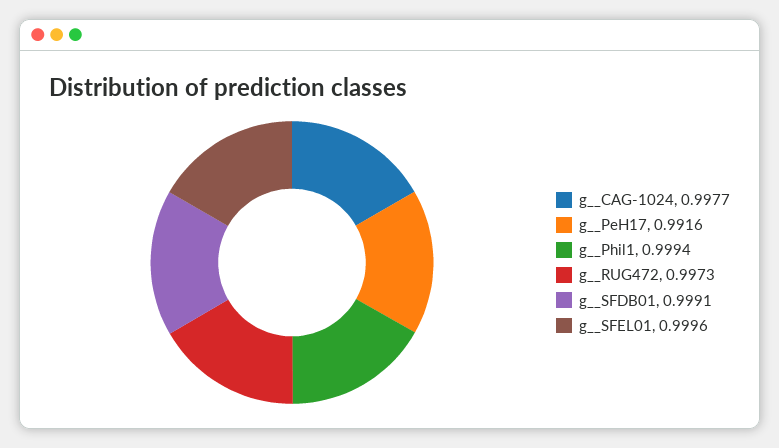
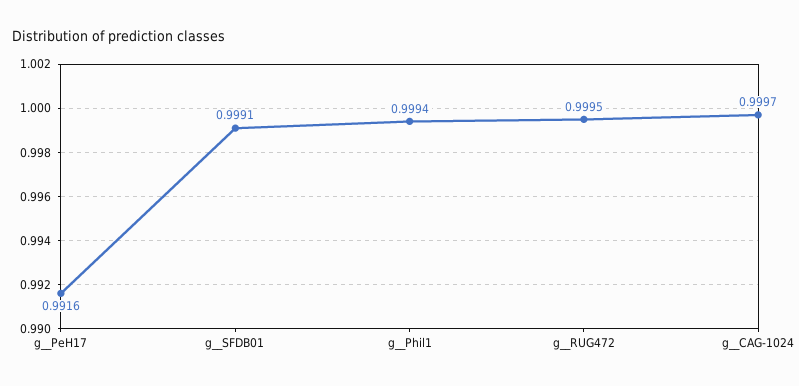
g__CAG-1024: 0.9977 -> 0.9997
g__RUG472: 0.9973 -> 0.9995
g__SFEL01: 0.9996 -> none

